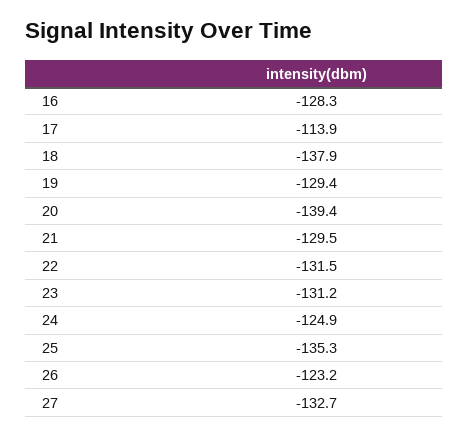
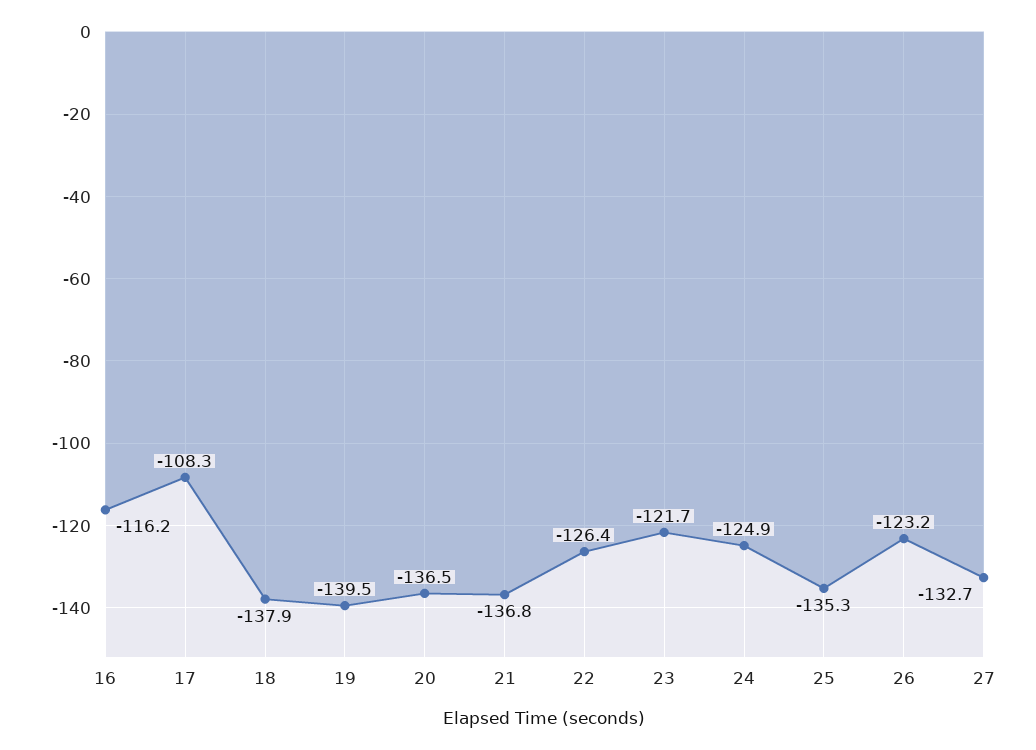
16: -128.3 -> -116.2
17: -113.9 -> -108.3
19: -129.4 -> -139.5
20: -139.4 -> -136.5
21: -129.5 -> -136.8
22: -131.5 -> -126.4
23: -131.2 -> -121.7

